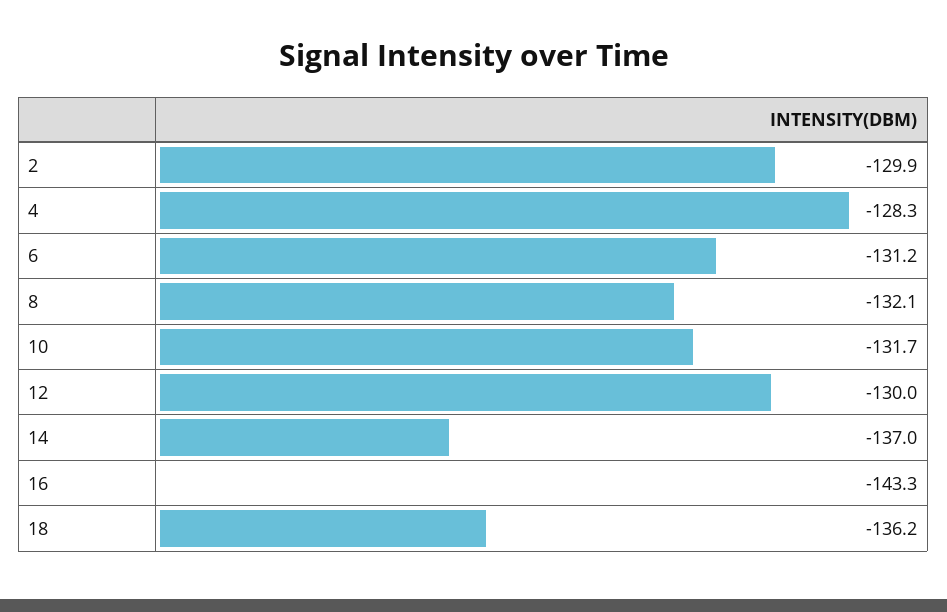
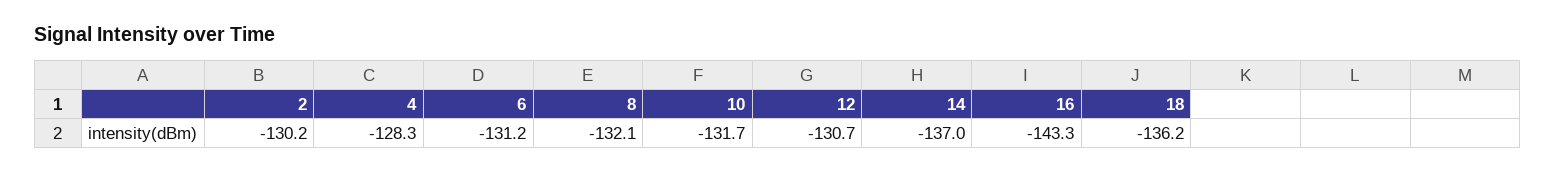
2: -129.9 -> -130.2
12: -130 -> -130.7

